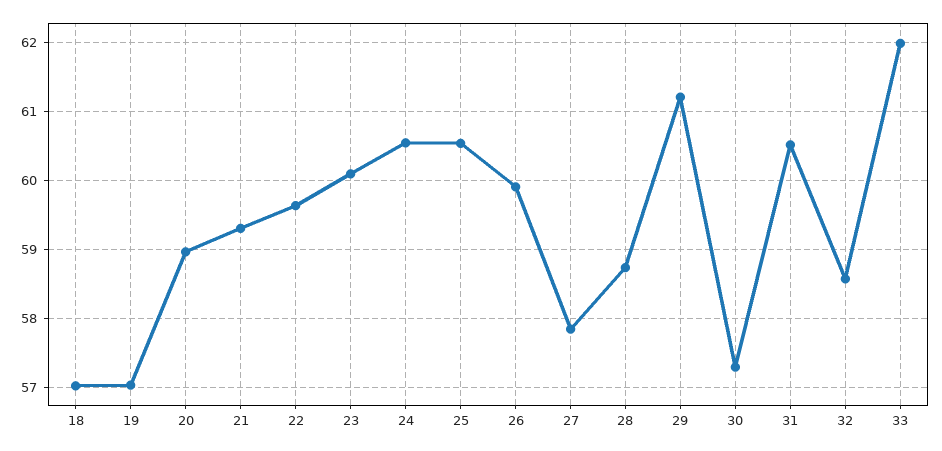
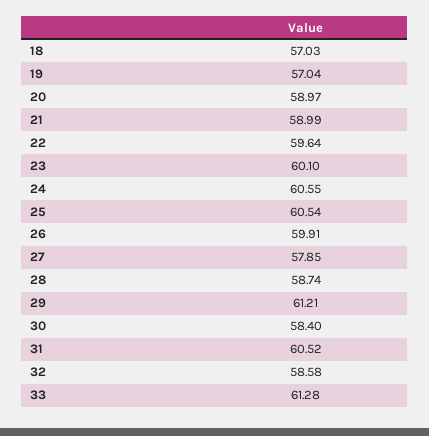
21: 59.3 -> 58.99
30: 57.3 -> 58.4
33: 62 -> 61.28

